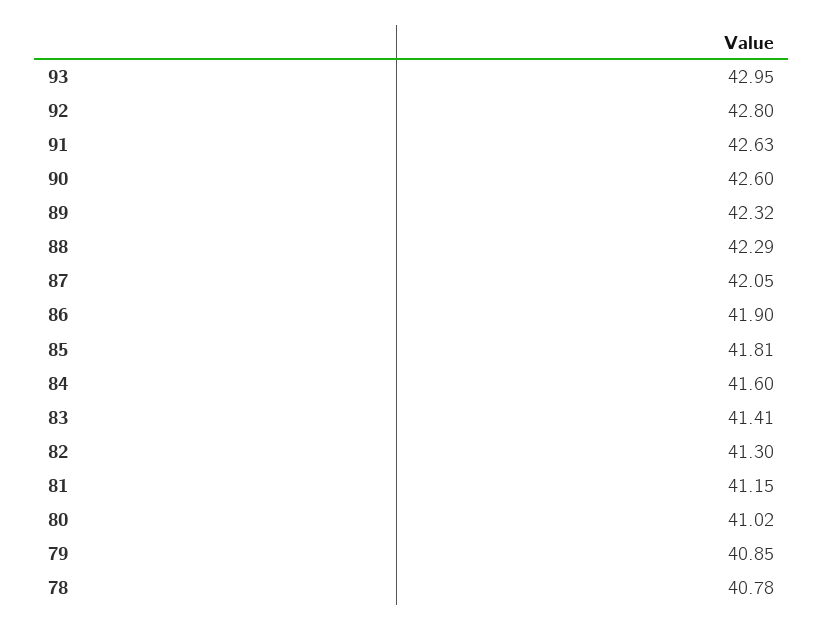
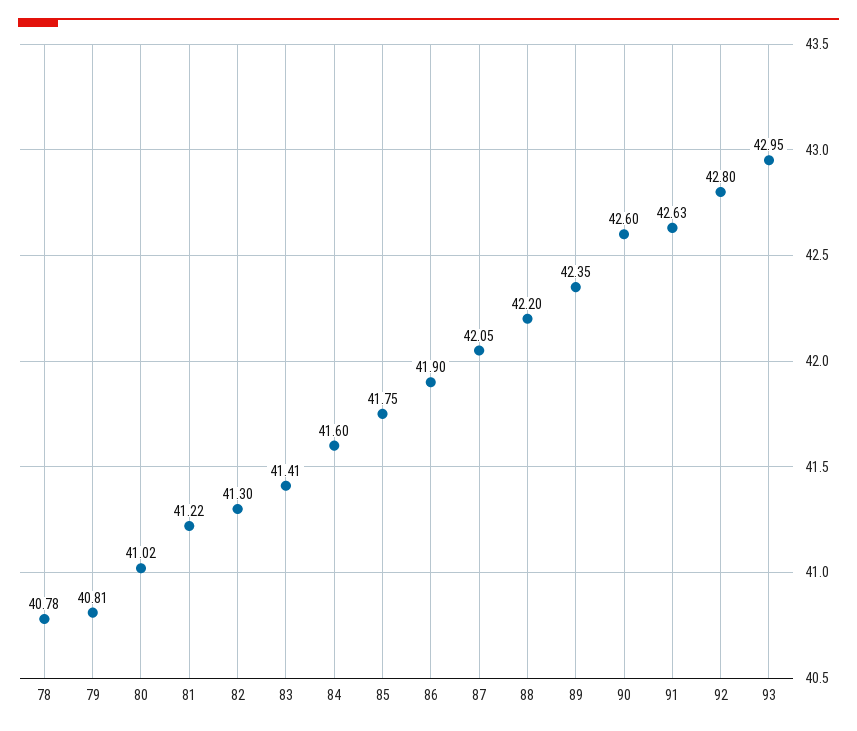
89: 42.32 -> 42.35
88: 42.29 -> 42.2
85: 41.81 -> 41.75
81: 41.15 -> 41.22
79: 40.85 -> 40.81

